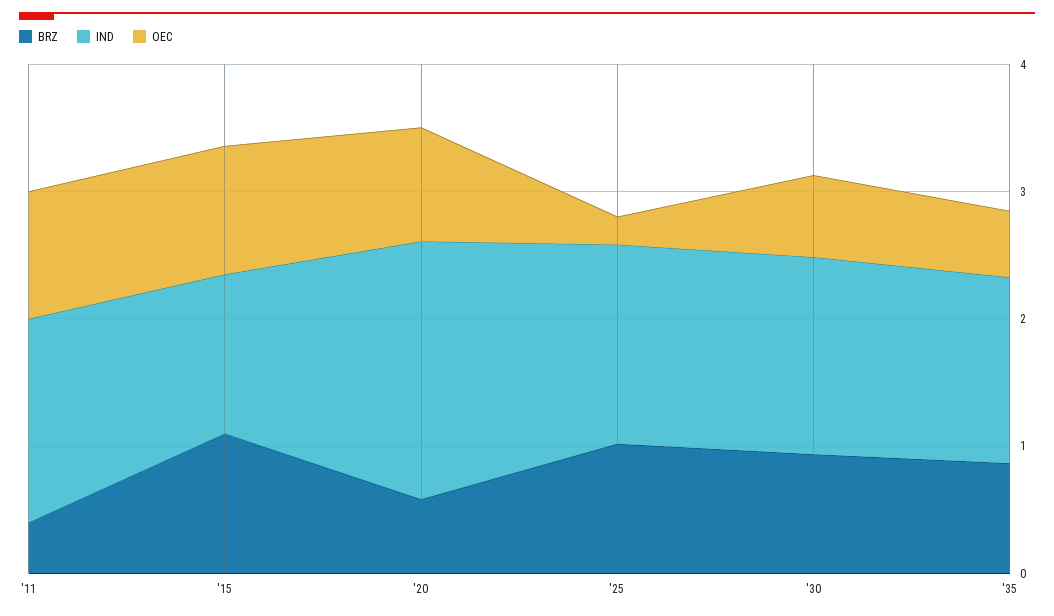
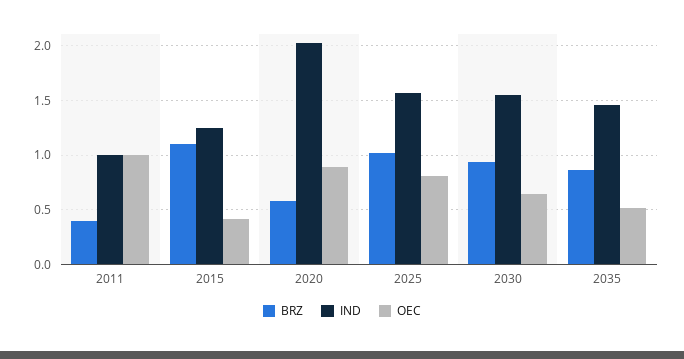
IND, '11: 1.6 -> 1
OEC, '15: 1 -> 0.4
OEC, '25: 0.2 -> 0.8

